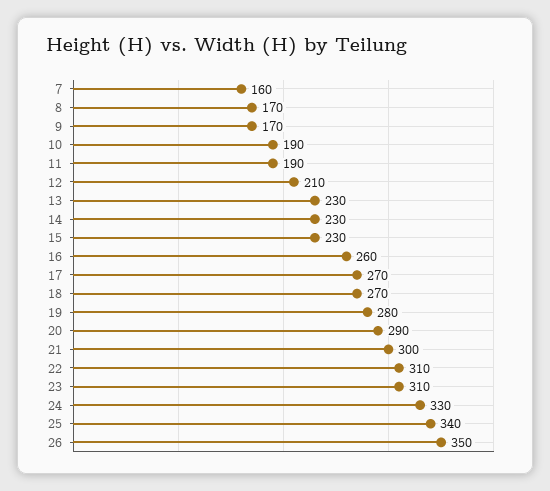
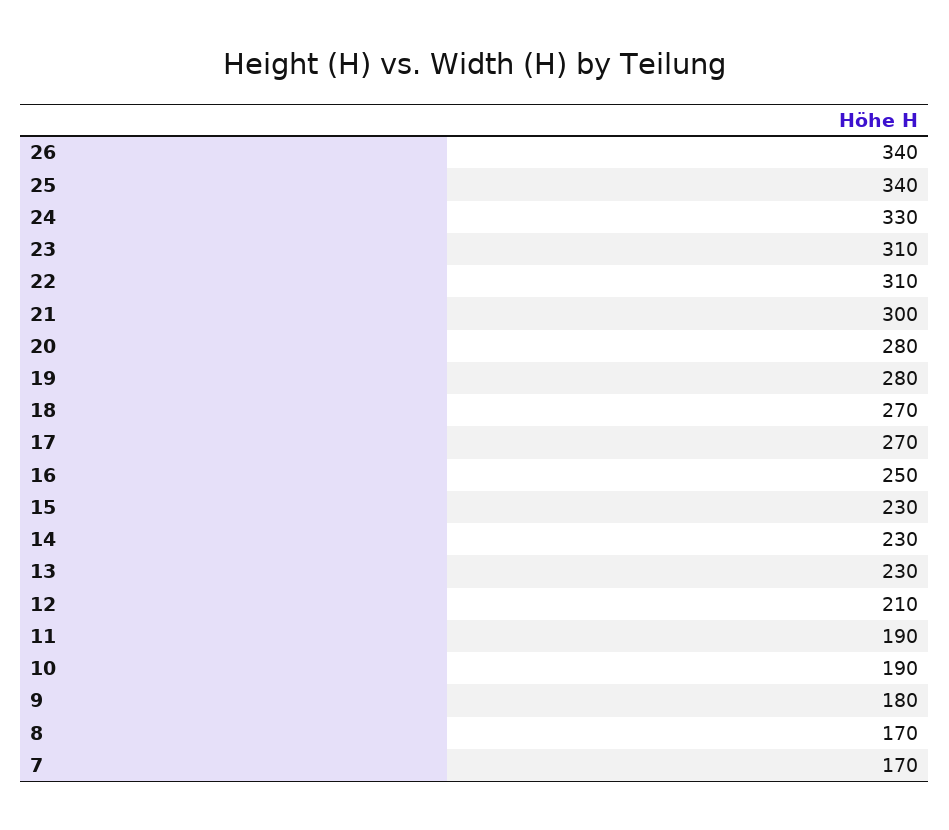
7: 160 -> 170
9: 170 -> 180
16: 260 -> 250
20: 290 -> 280
26: 350 -> 340

